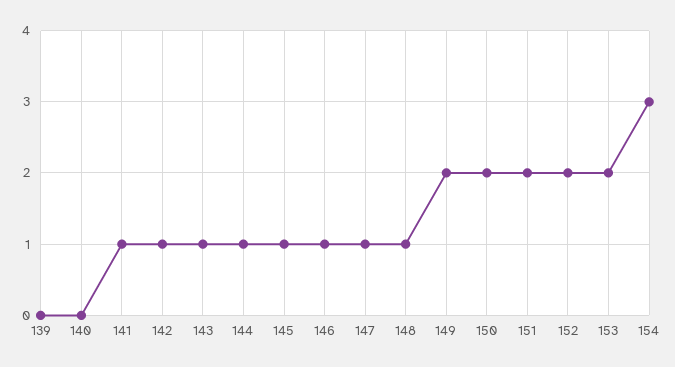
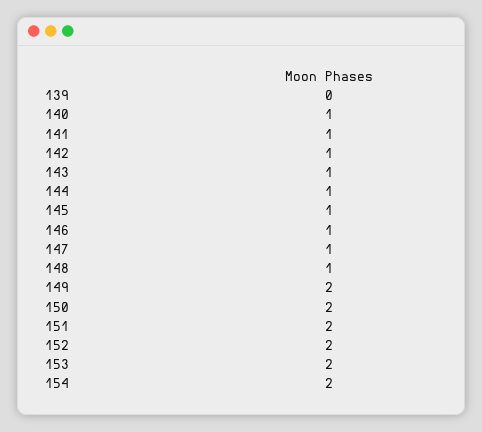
140: 0 -> 1
154: 3 -> 2

